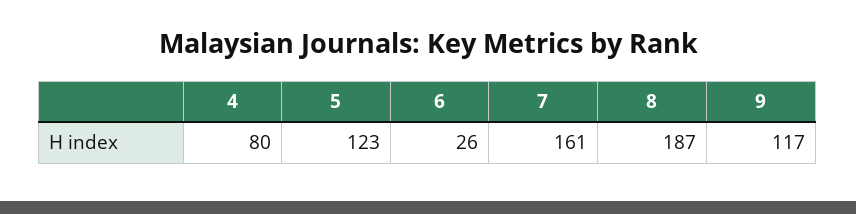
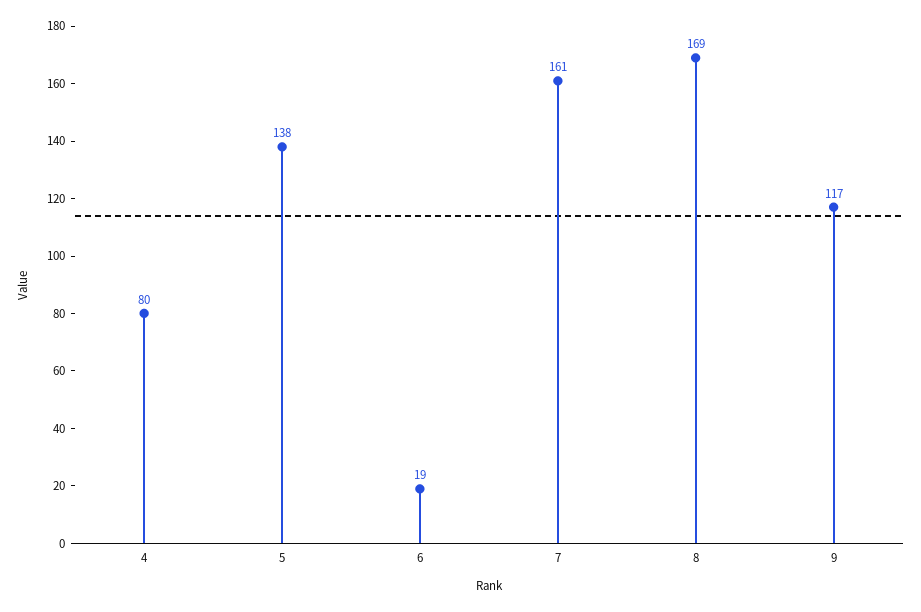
5: 123 -> 138
6: 26 -> 19
8: 187 -> 169

